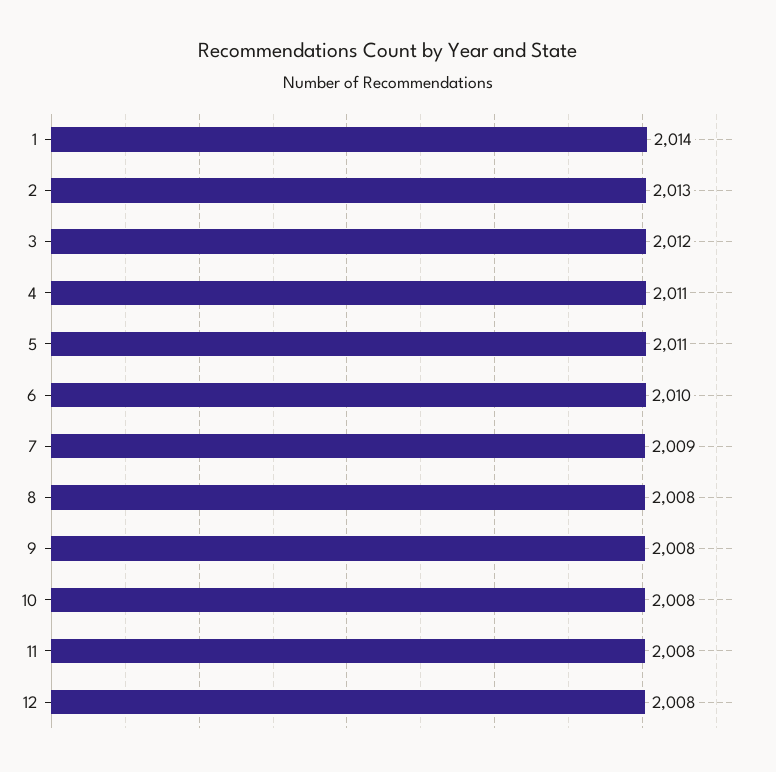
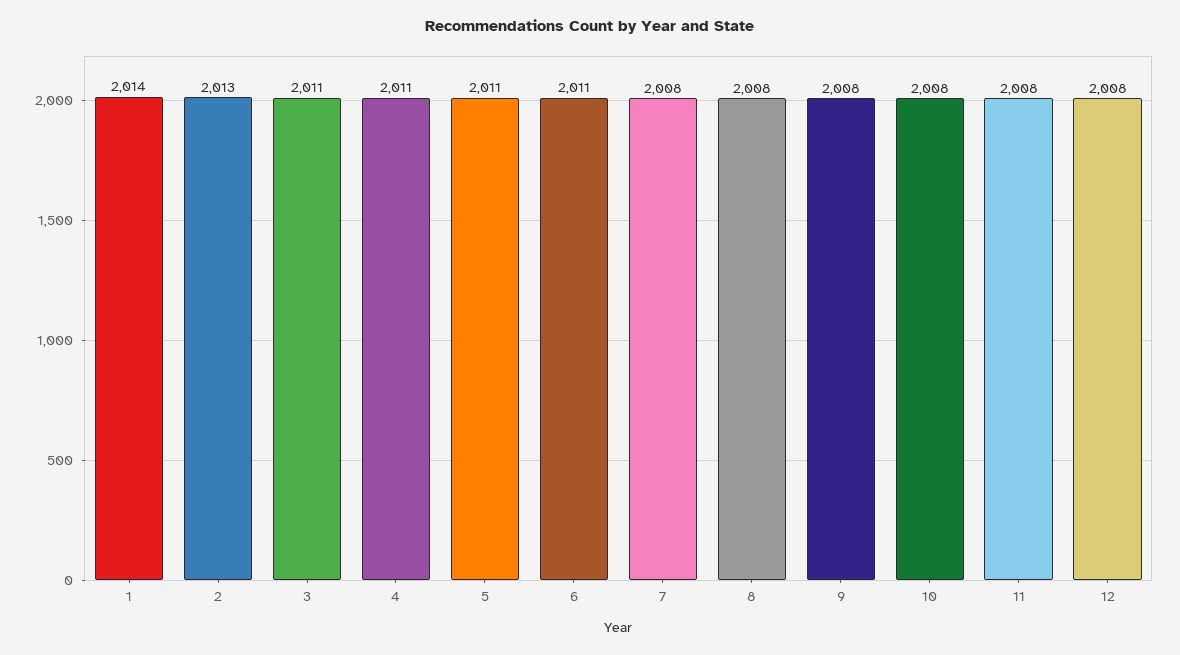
3: 2012 -> 2011
6: 2010 -> 2011
7: 2009 -> 2008

